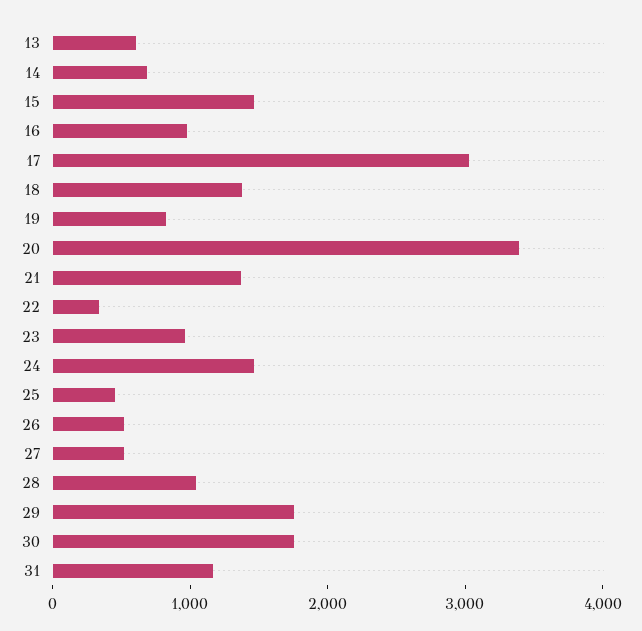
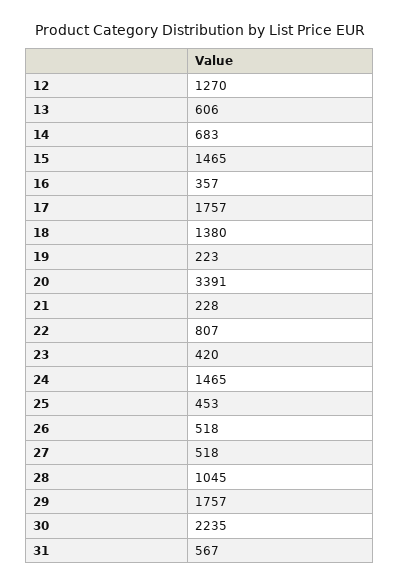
16: 1000 -> 357
17: 3000 -> 1757
19: 800 -> 223
21: 1400 -> 228
22: 400 -> 807
23: 1000 -> 420
30: 1800 -> 2235
31: 1200 -> 567
12: none -> 1270

